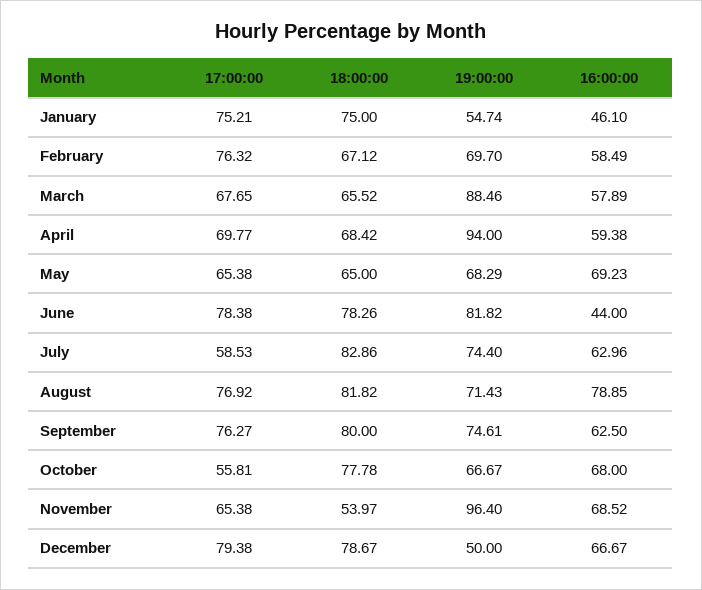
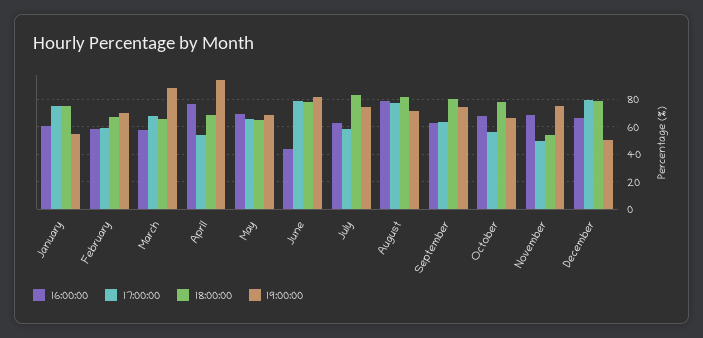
16:00:00, January: 46.1 -> 60
17:00:00, February: 76.32 -> 60
17:00:00, April: 69.77 -> 55
16:00:00, April: 59.38 -> 75
17:00:00, September: 76.27 -> 65
17:00:00, November: 65.38 -> 50
19:00:00, November: 96.4 -> 75

